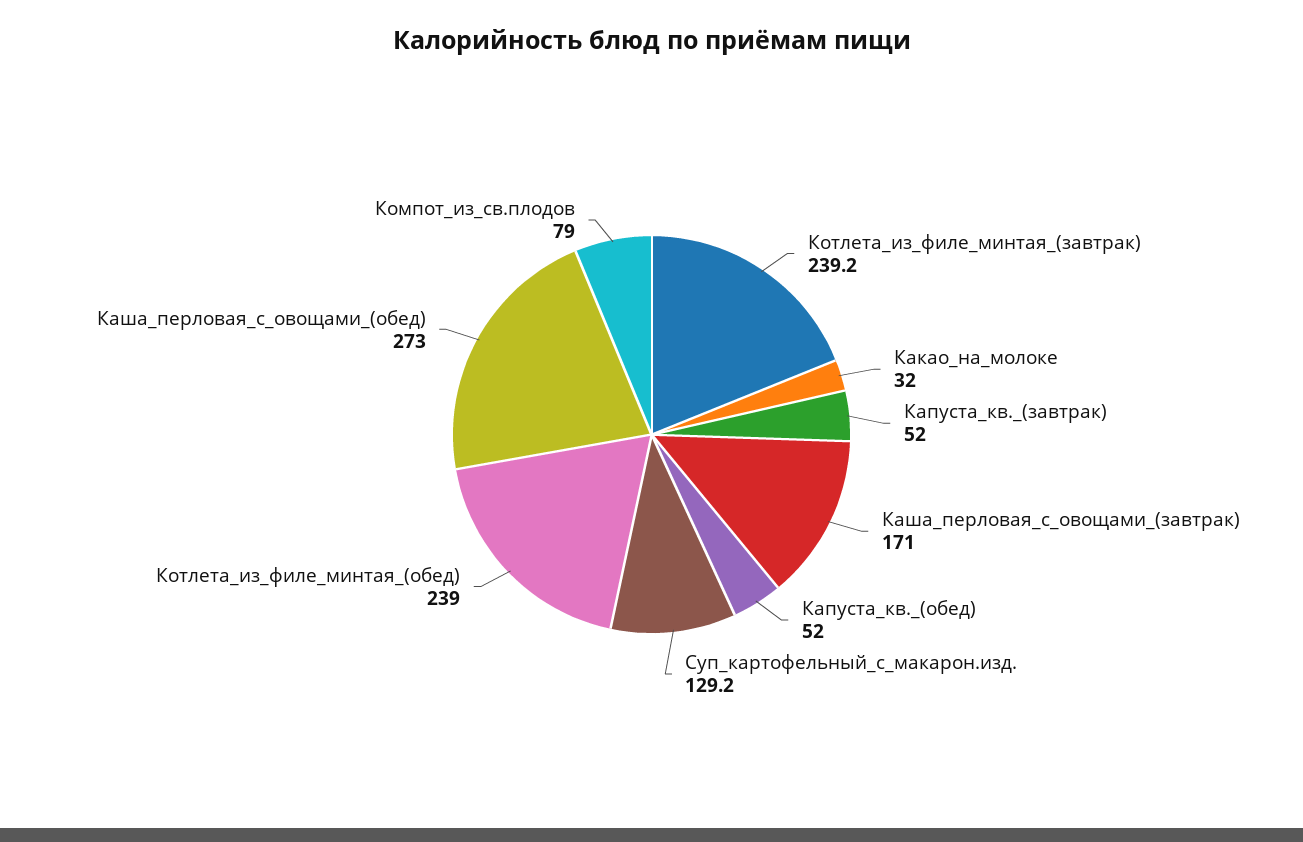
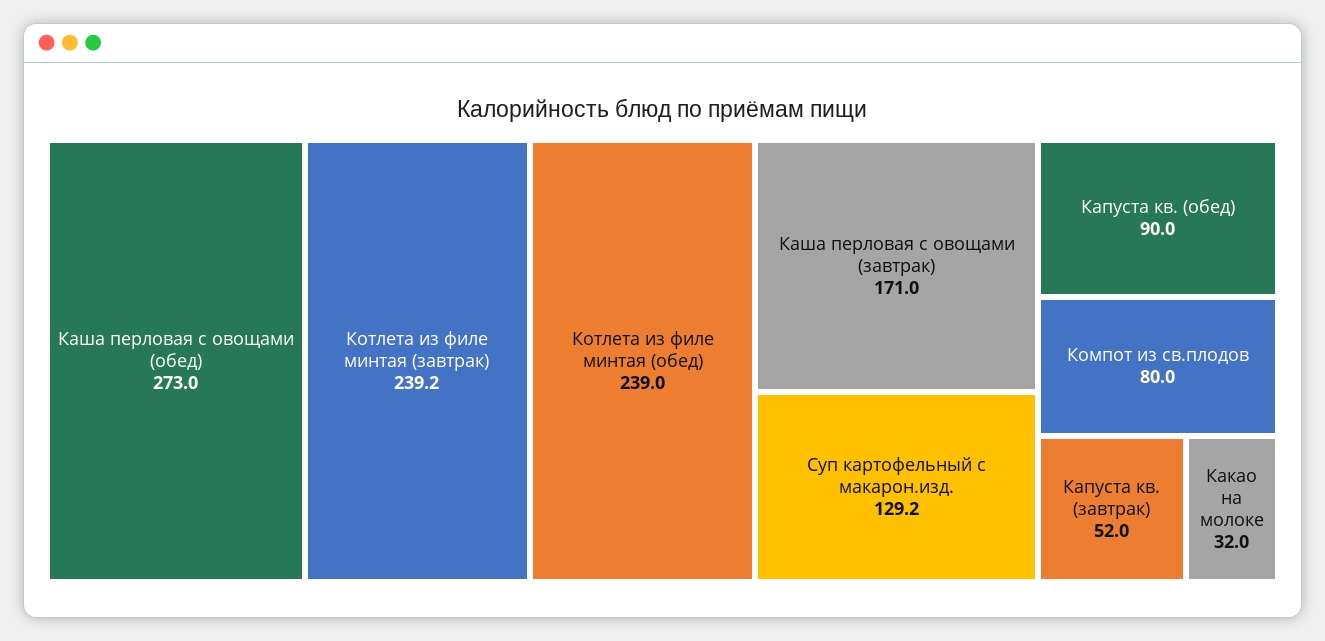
Капуста_кв._(обед): 52 -> 90
Компот_из_св.плодов: 79 -> 80

